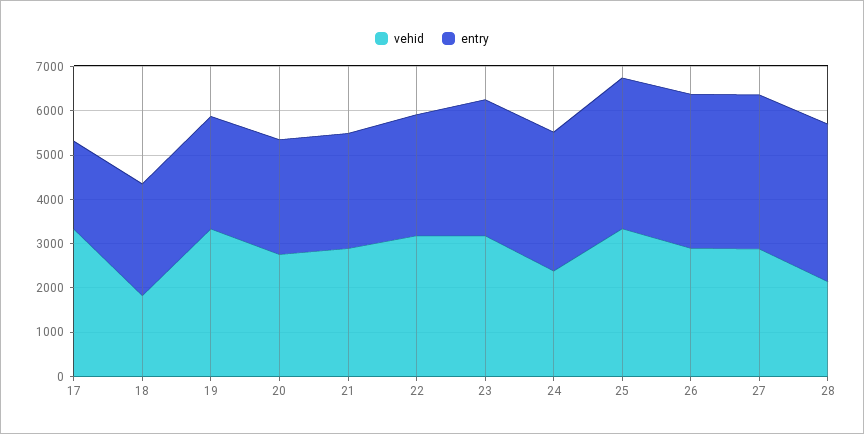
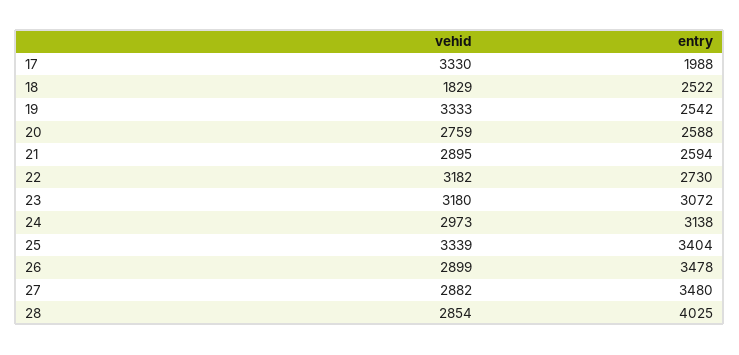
vehid, 24: 2400 -> 2973
vehid, 28: 2200 -> 2854
entry, 28: 3600 -> 4025

